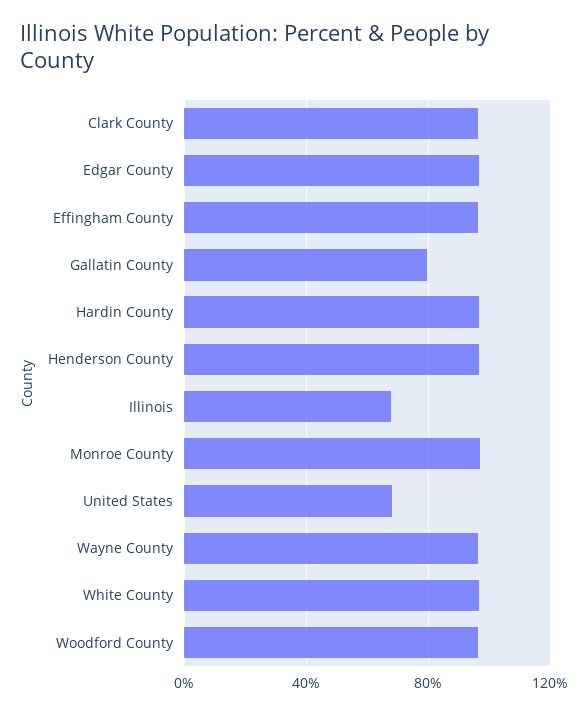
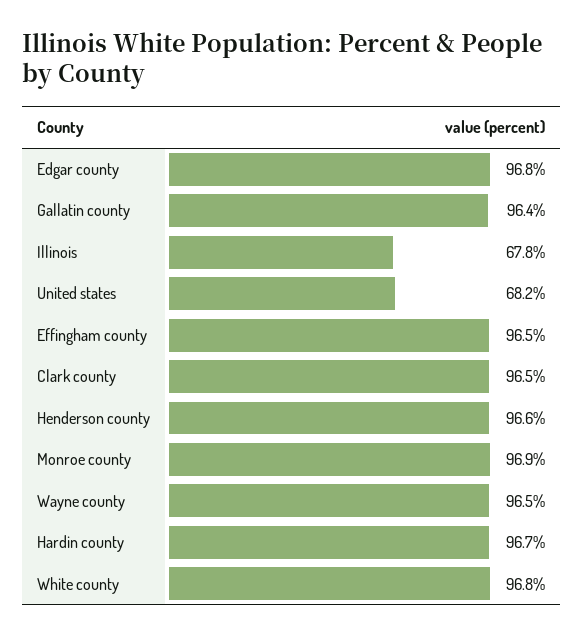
Gallatin County: 80 -> 96.4
Woodford County: 95 -> none

